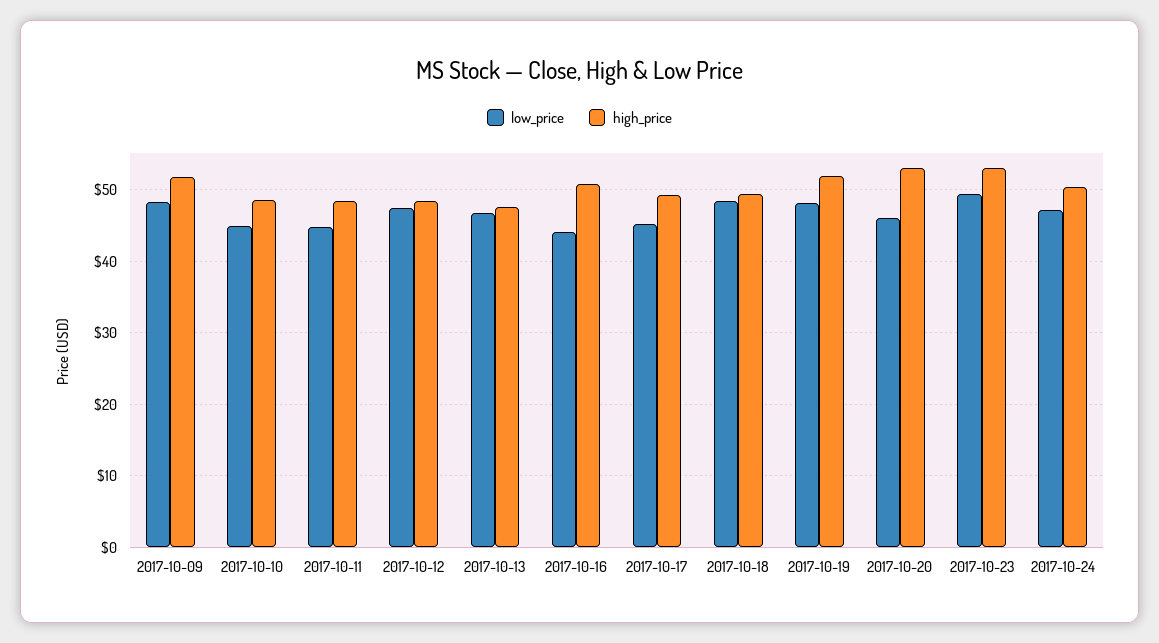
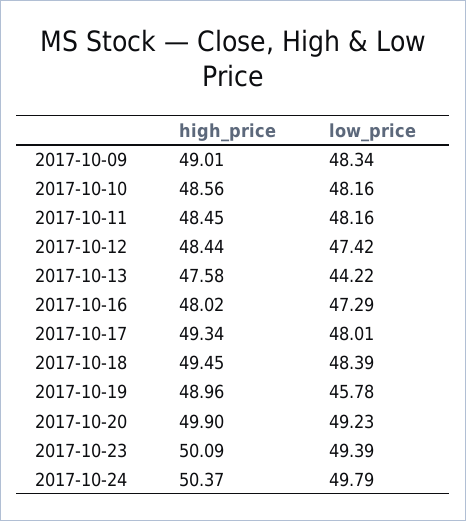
high_price, 2017-10-09: 52 -> 49.01
low_price, 2017-10-10: 45 -> 48.16
low_price, 2017-10-11: 45 -> 48.16
low_price, 2017-10-13: 47 -> 44.22
low_price, 2017-10-16: 44 -> 47.29
high_price, 2017-10-16: 51 -> 48.02
low_price, 2017-10-17: 45 -> 48.01
low_price, 2017-10-19: 48 -> 45.78
high_price, 2017-10-19: 52 -> 48.96
low_price, 2017-10-20: 46 -> 49.23
high_price, 2017-10-20: 53 -> 49.9
high_price, 2017-10-23: 53 -> 50.09
low_price, 2017-10-24: 47 -> 49.79

